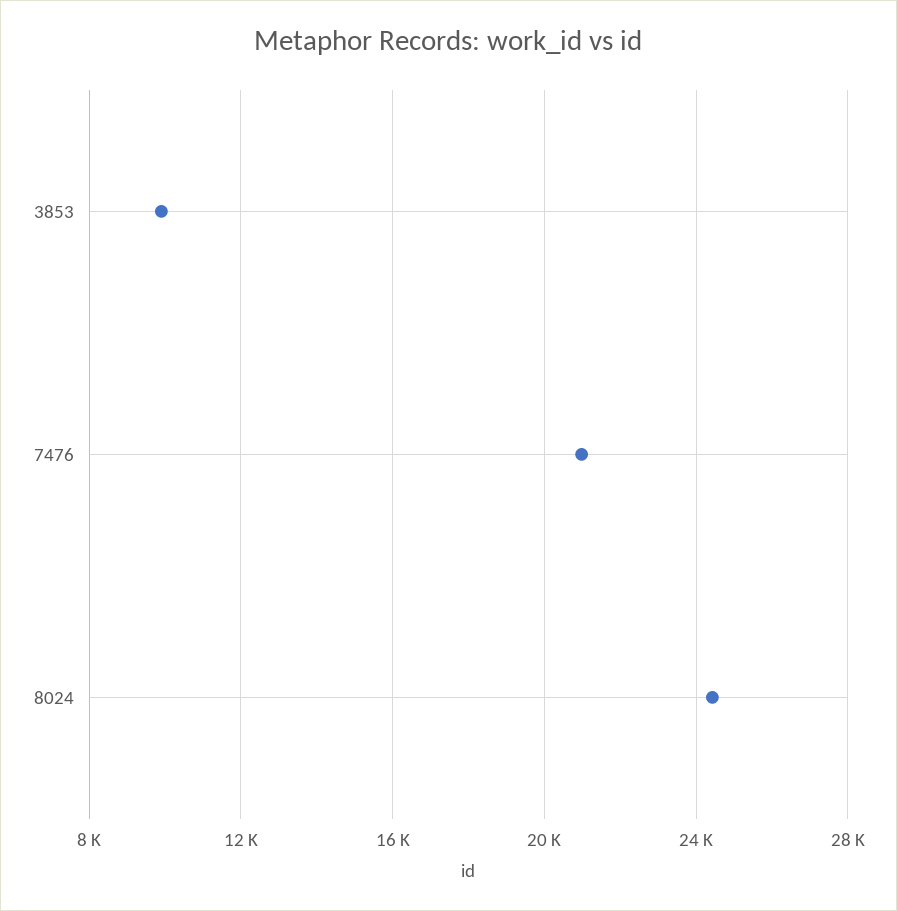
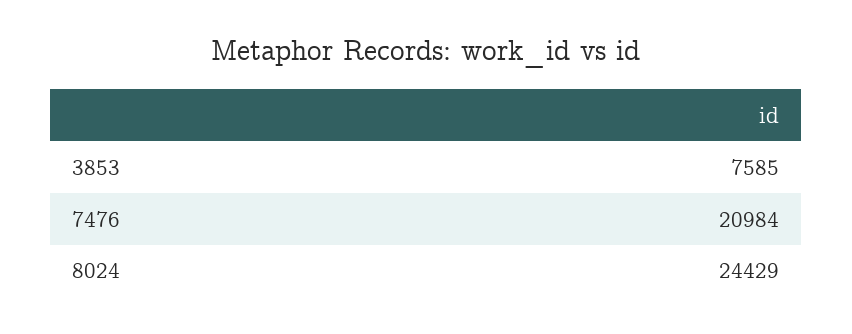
3853: 10000 -> 7585

